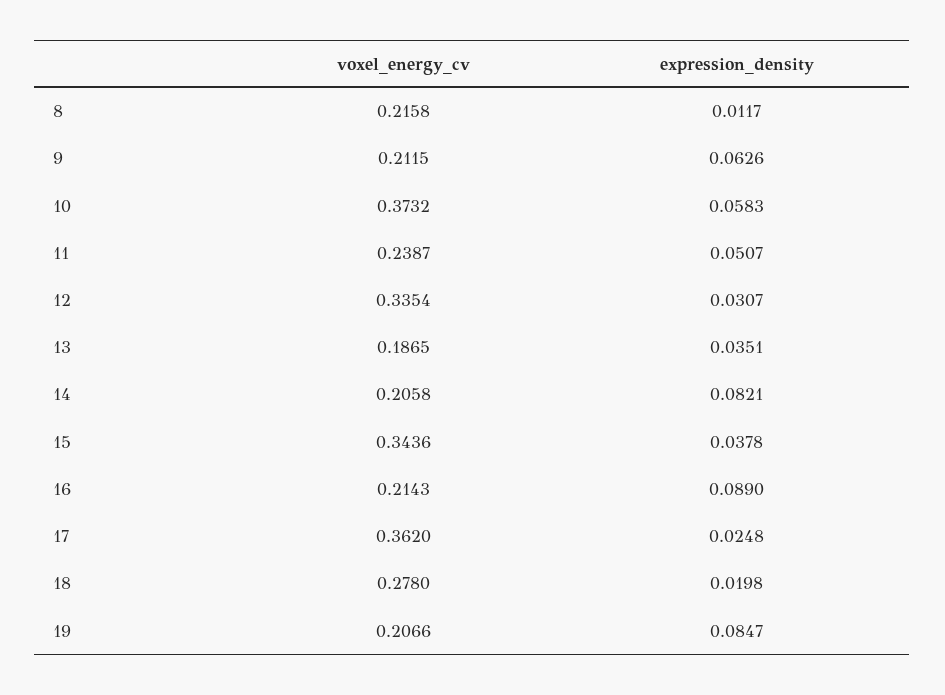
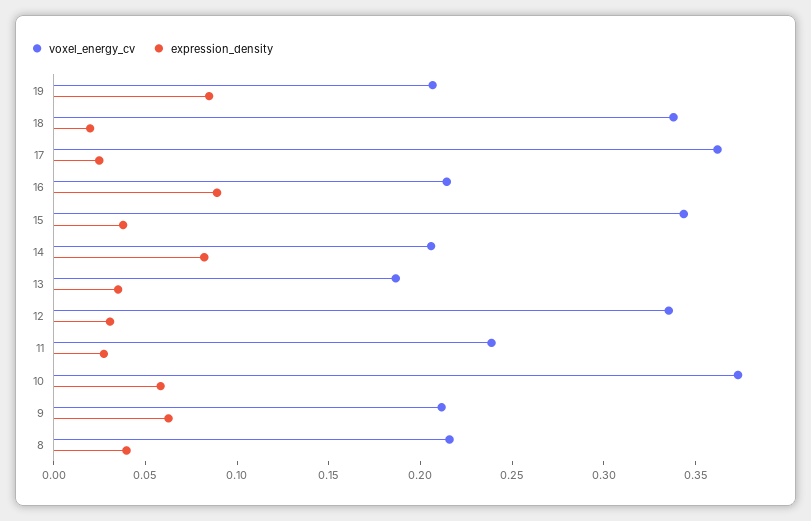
expression_density, 8: 0.0117 -> 0.04
expression_density, 11: 0.0507 -> 0.03
voxel_energy_cv, 18: 0.278 -> 0.34

